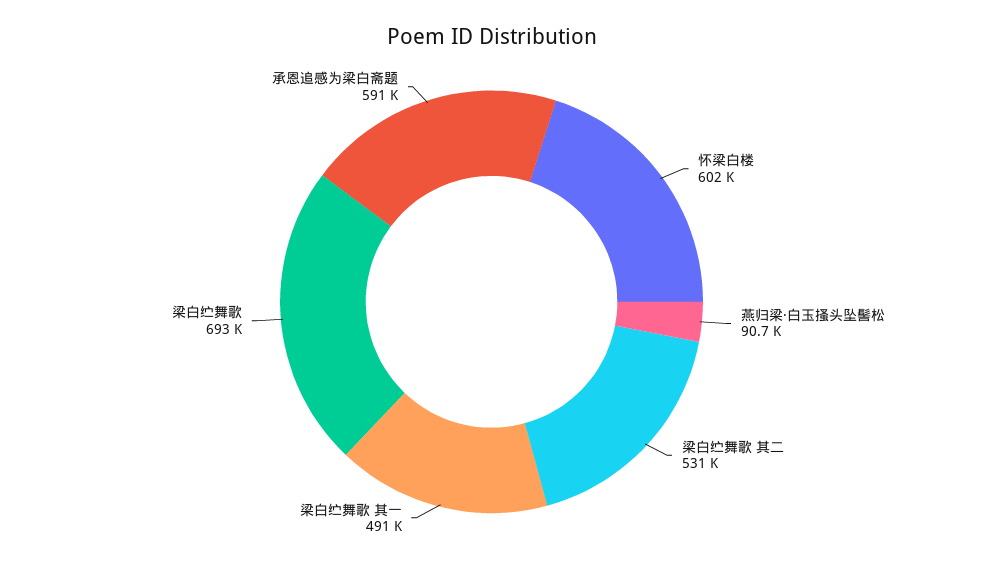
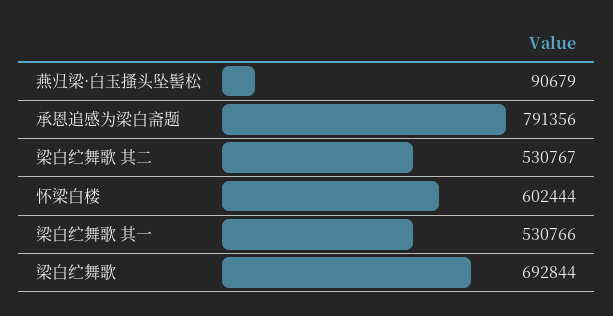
梁白纻舞歌 其一: 491000 -> 530766
承恩追感为梁白斋题: 591000 -> 791356

